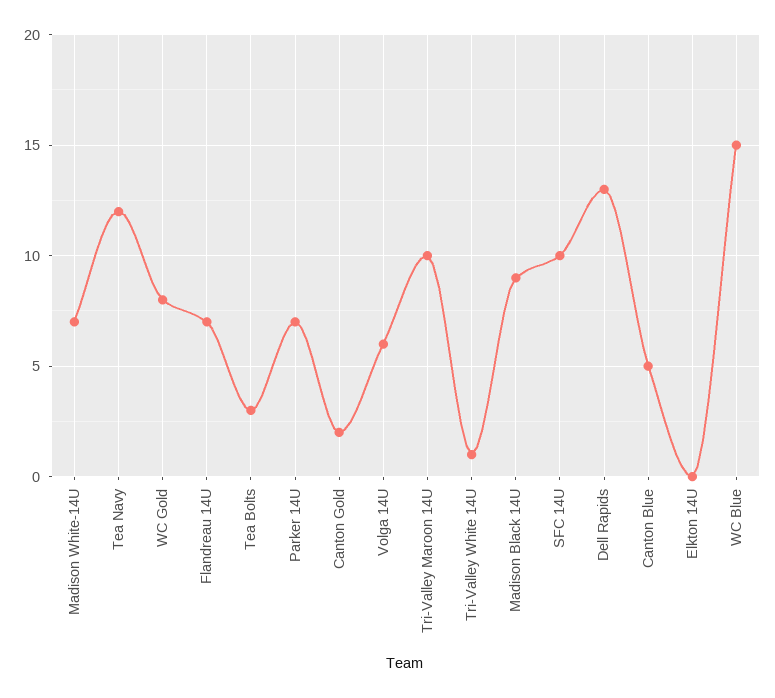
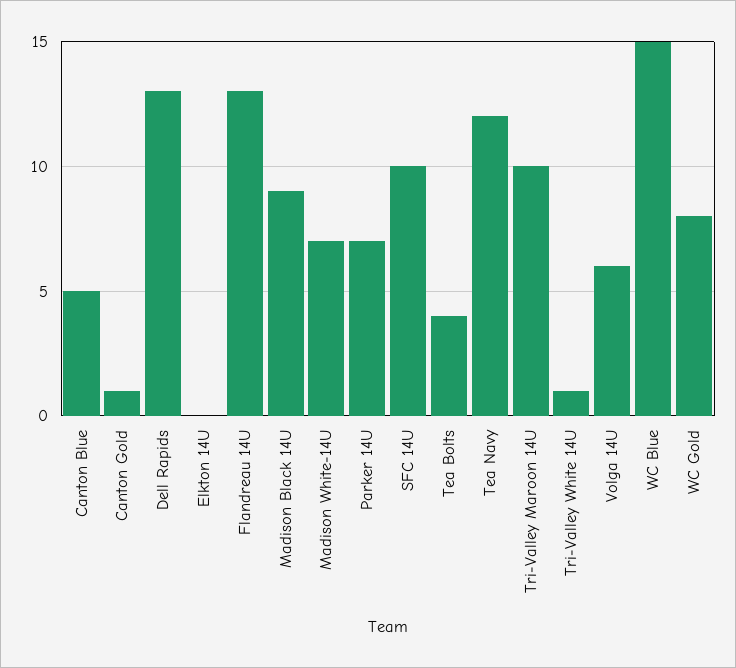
Flandreau 14U: 7 -> 13
Tea Bolts: 3 -> 4
Canton Gold: 2 -> 1

